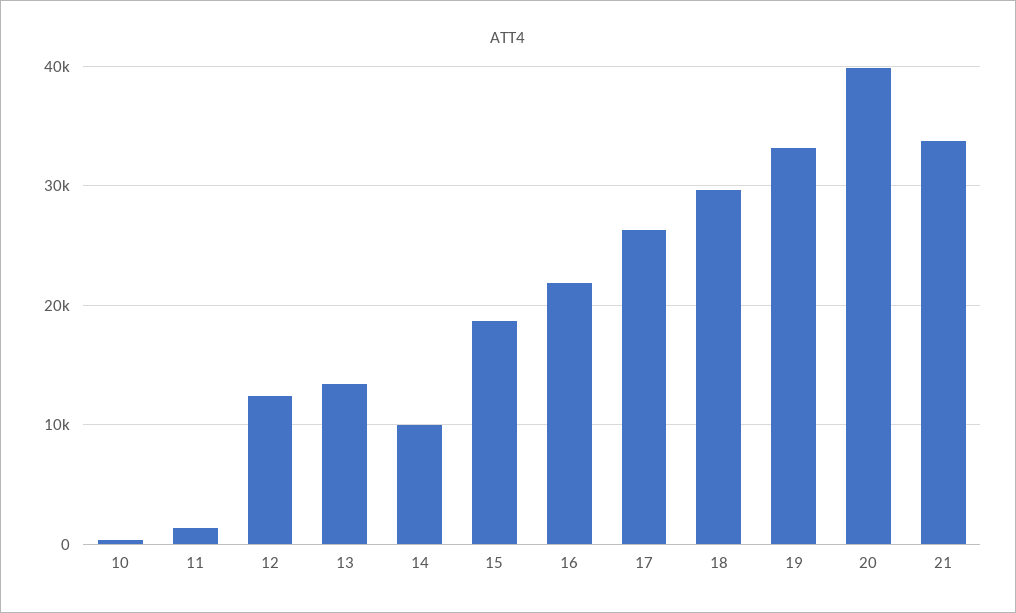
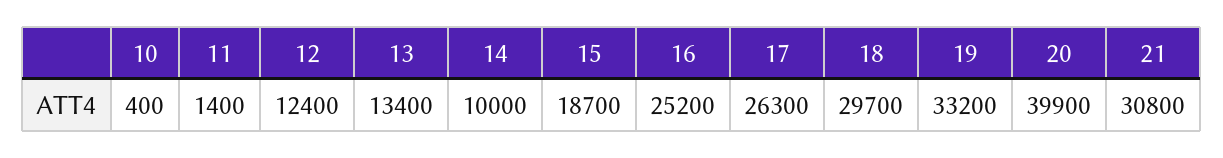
16: 22000 -> 25200
21: 34000 -> 30800

